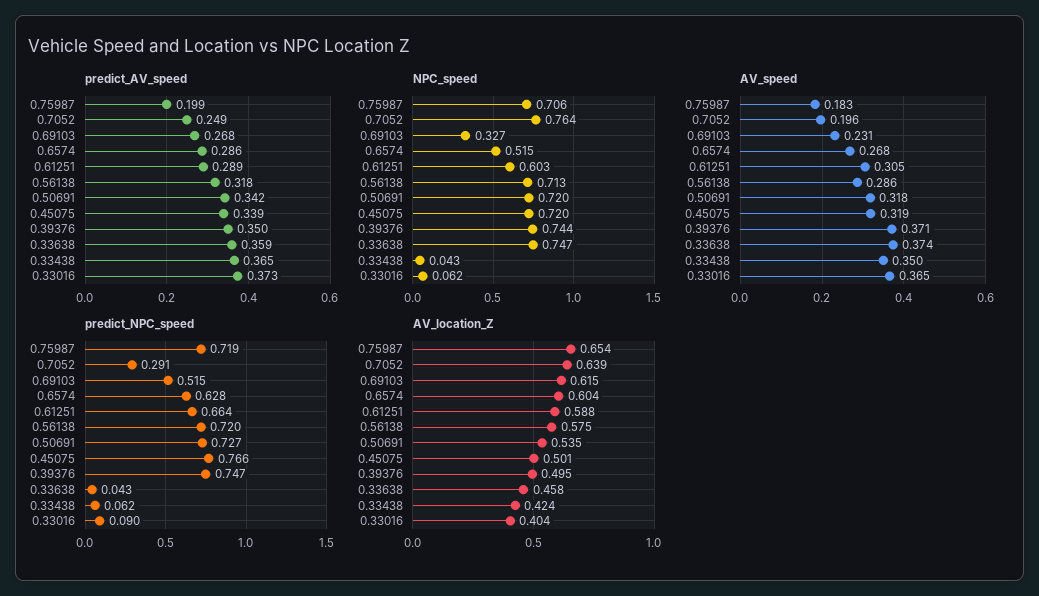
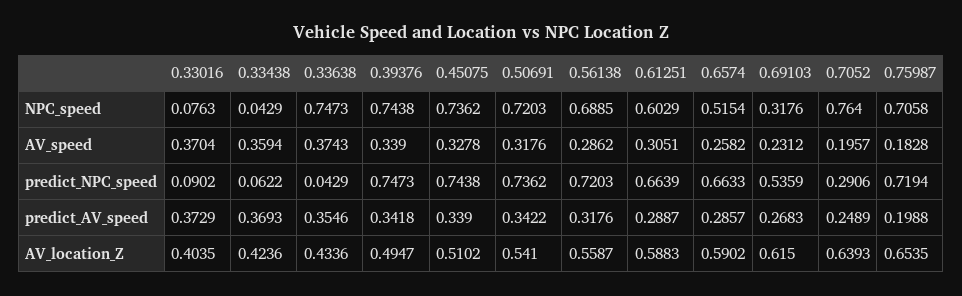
predict_AV_speed, 0.39376: 0.35 -> 0.3418
predict_AV_speed, 0.33638: 0.359 -> 0.3546
predict_AV_speed, 0.33438: 0.365 -> 0.3693
NPC_speed, 0.69103: 0.327 -> 0.3176
NPC_speed, 0.56138: 0.713 -> 0.6885
NPC_speed, 0.45075: 0.72 -> 0.7362
NPC_speed, 0.33016: 0.062 -> 0.0763
AV_speed, 0.6574: 0.268 -> 0.2582
AV_speed, 0.45075: 0.319 -> 0.3278
AV_speed, 0.39376: 0.371 -> 0.339
AV_speed, 0.33438: 0.35 -> 0.3594
AV_speed, 0.33016: 0.365 -> 0.3704
predict_NPC_speed, 0.69103: 0.515 -> 0.5359
predict_NPC_speed, 0.6574: 0.628 -> 0.6633
predict_NPC_speed, 0.50691: 0.727 -> 0.7362
predict_NPC_speed, 0.45075: 0.766 -> 0.7438
AV_location_Z, 0.6574: 0.604 -> 0.5902
AV_location_Z, 0.56138: 0.575 -> 0.5587
AV_location_Z, 0.50691: 0.535 -> 0.541
AV_location_Z, 0.45075: 0.501 -> 0.5102
AV_location_Z, 0.33638: 0.458 -> 0.4336

